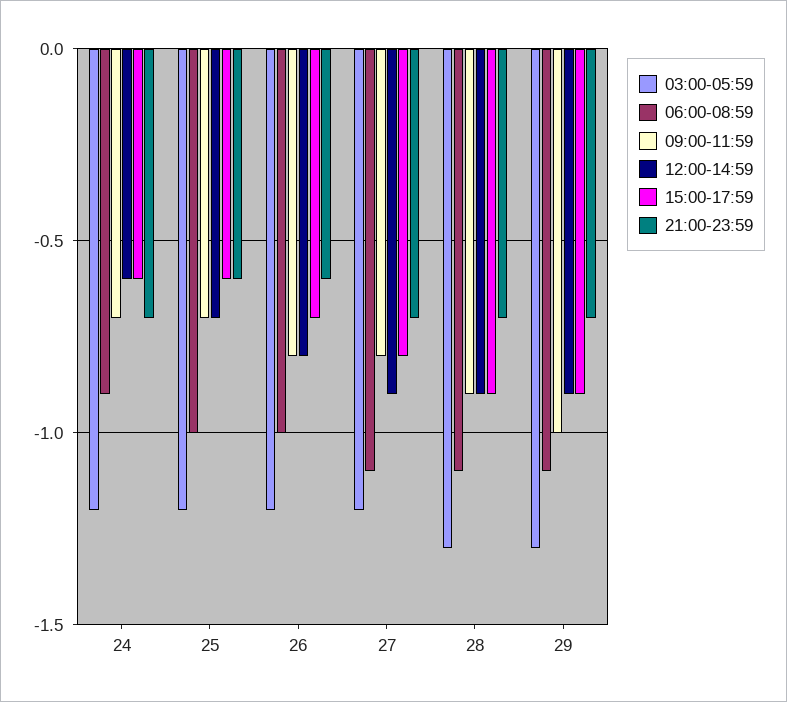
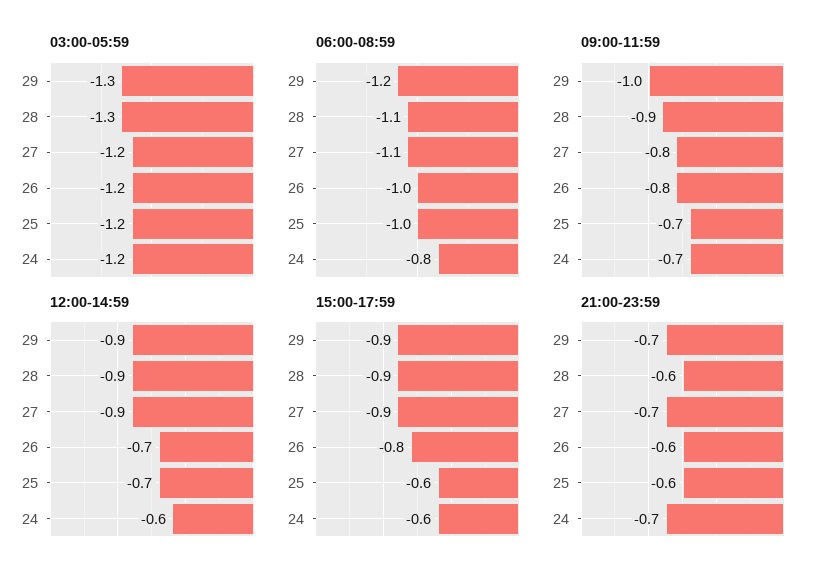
06:00-08:59, 24: -0.9 -> -0.8
12:00-14:59, 26: -0.8 -> -0.7
15:00-17:59, 26: -0.7 -> -0.8
15:00-17:59, 27: -0.8 -> -0.9
21:00-23:59, 28: -0.7 -> -0.6
06:00-08:59, 29: -1.1 -> -1.2

